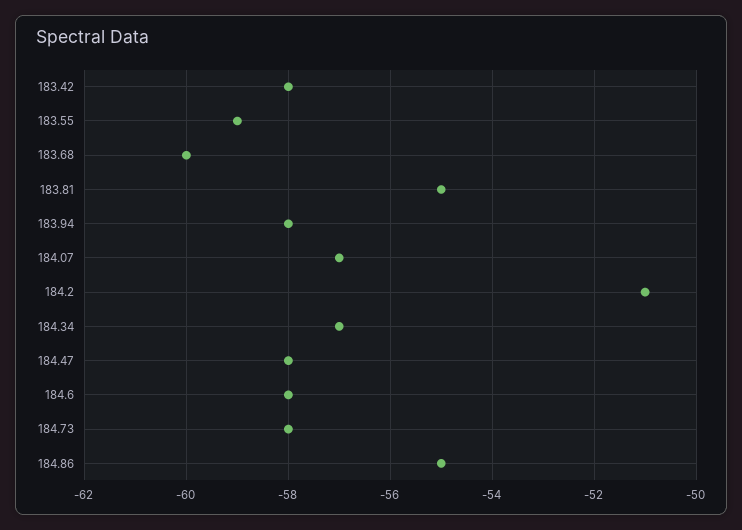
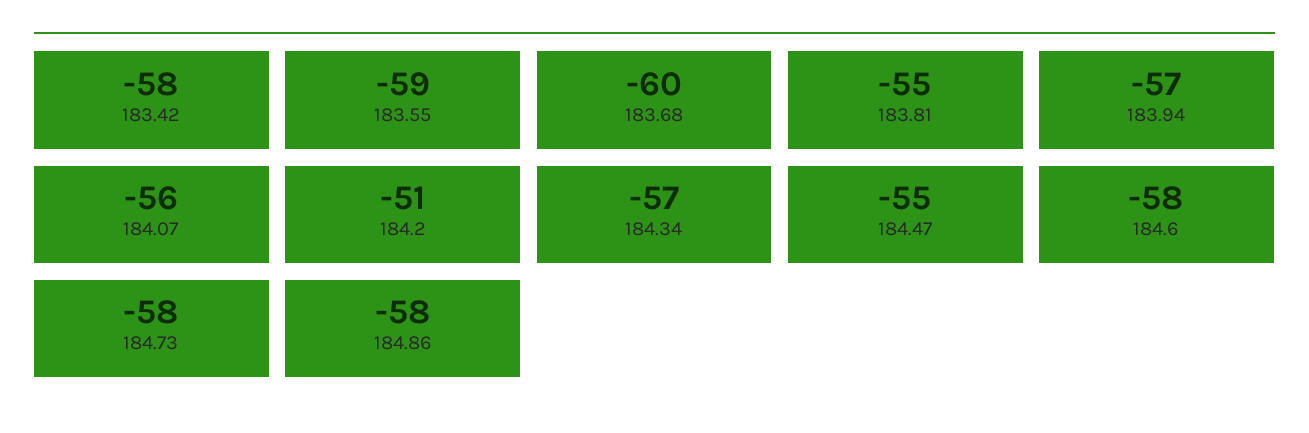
183.94: -58 -> -57
184.07: -57 -> -56
184.47: -58 -> -55
184.86: -55 -> -58

